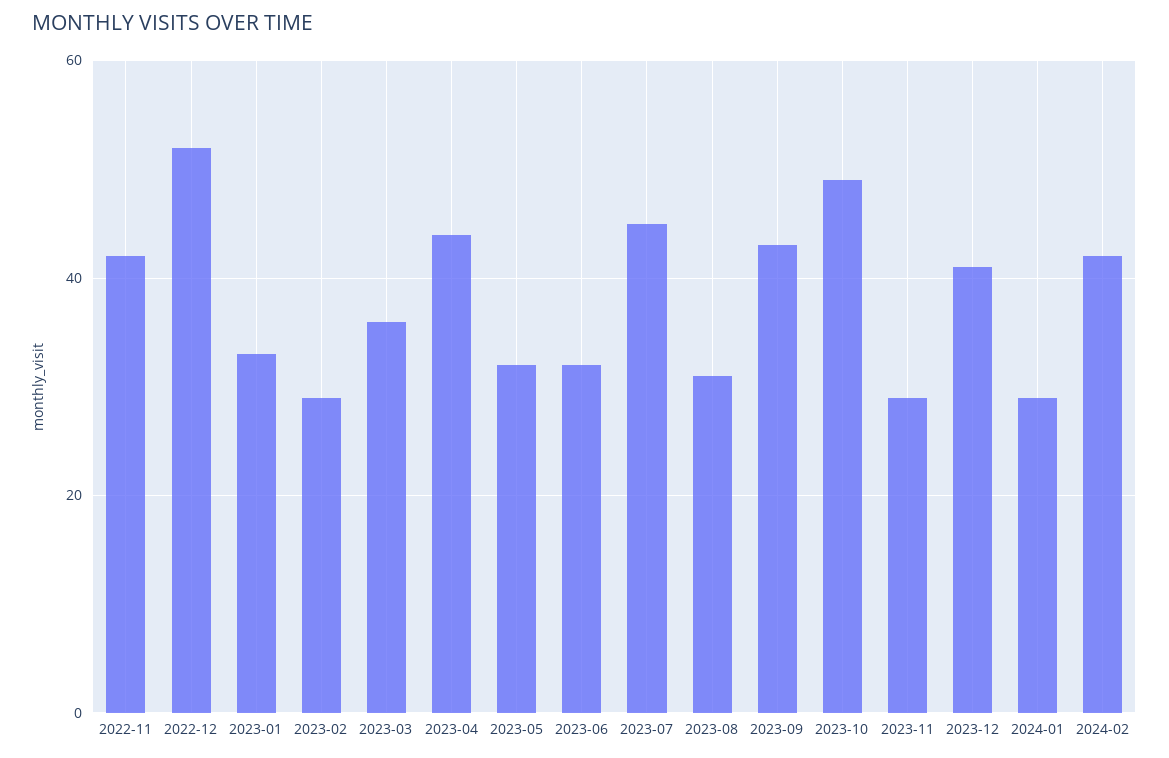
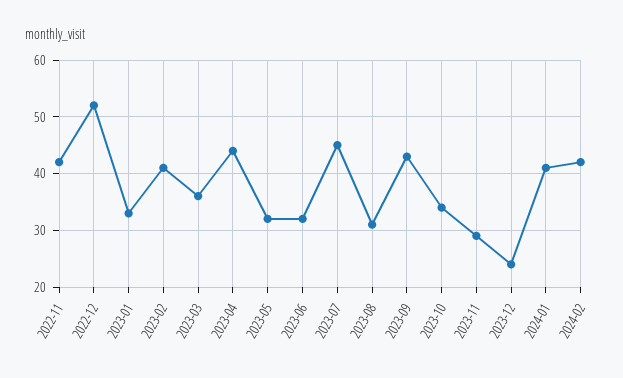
2023-02: 30 -> 40
2023-10: 50 -> 35
2023-12: 40 -> 25
2024-01: 30 -> 40

